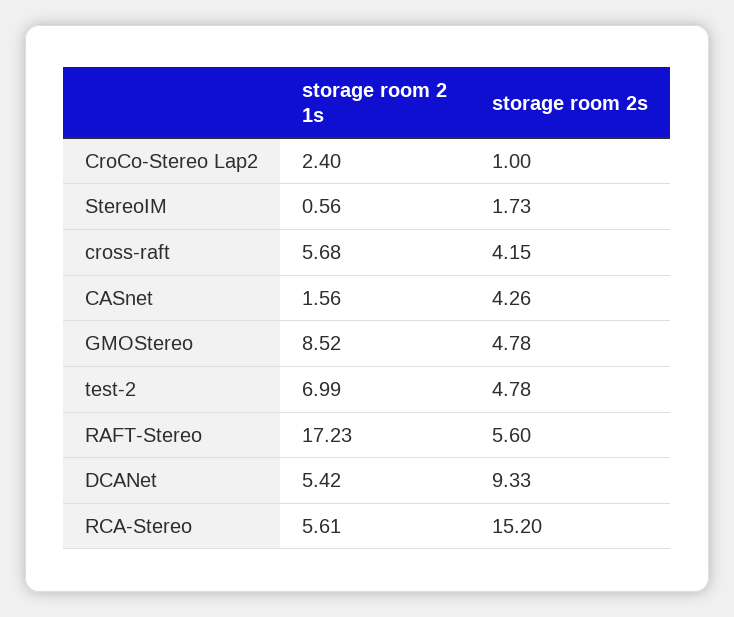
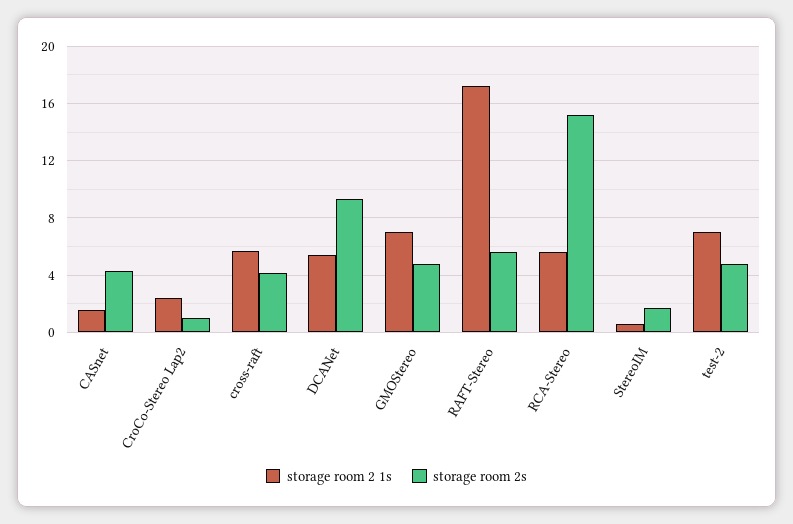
storage room 2 1s, GMOStereo: 8.52 -> 7

